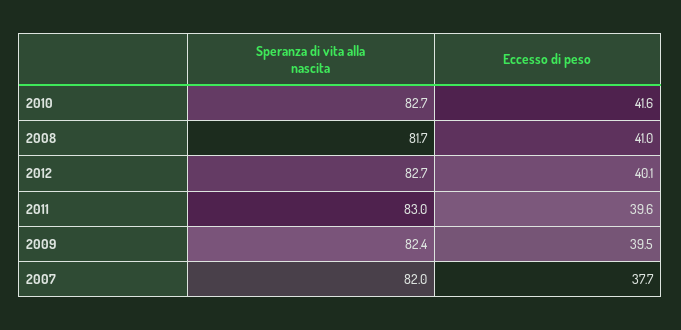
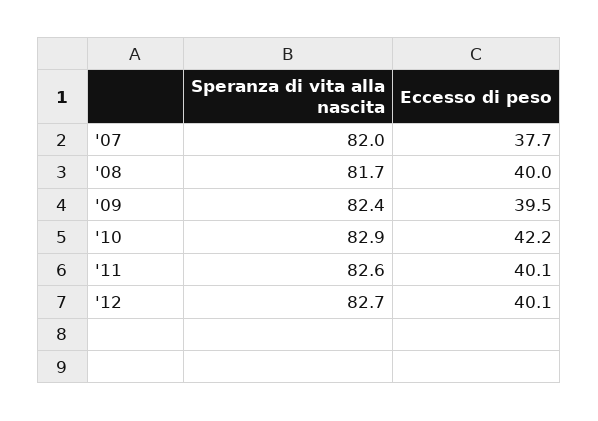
Speranza di vita alla nascita, 2010: 82.7 -> 82.9
Eccesso di peso, 2010: 41.6 -> 42.2
Eccesso di peso, 2008: 41 -> 40
Speranza di vita alla nascita, 2011: 83 -> 82.6
Eccesso di peso, 2011: 39.6 -> 40.1

